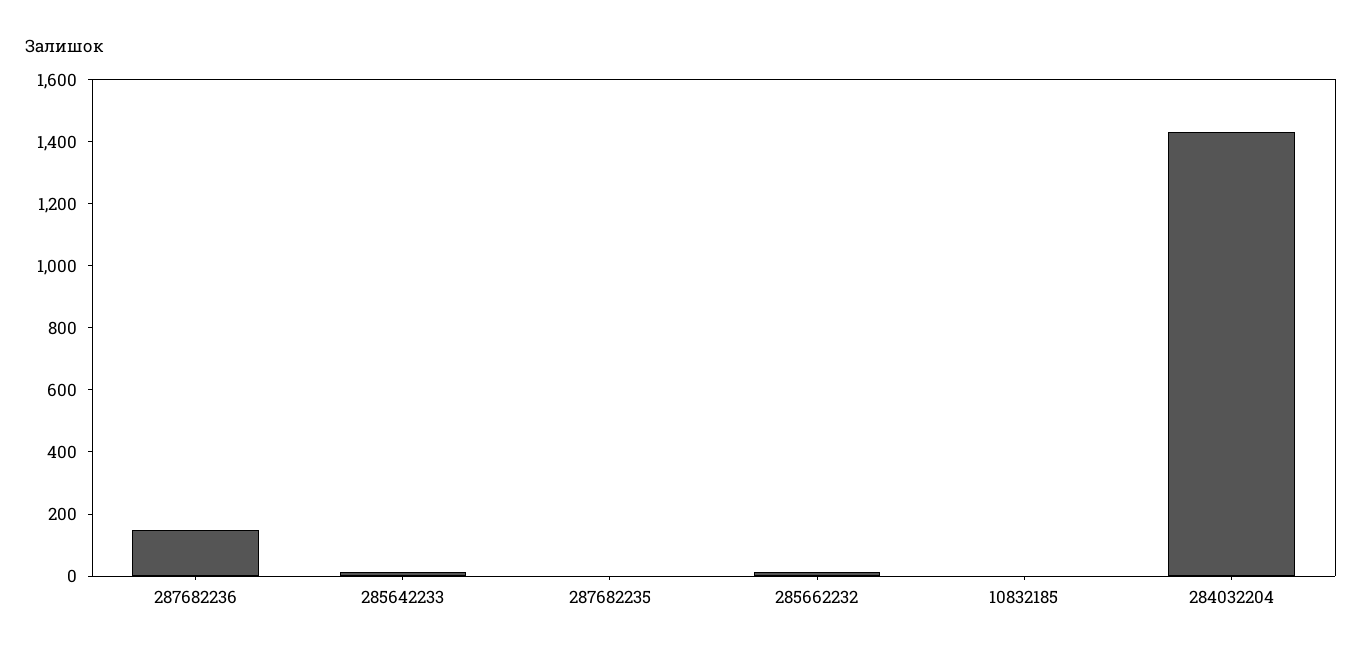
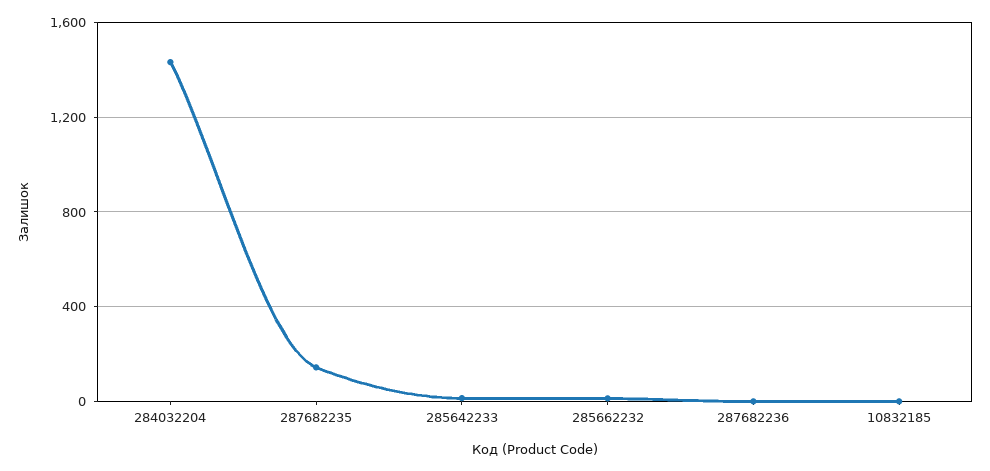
287682236: 150 -> 0
287682235: 0 -> 150

